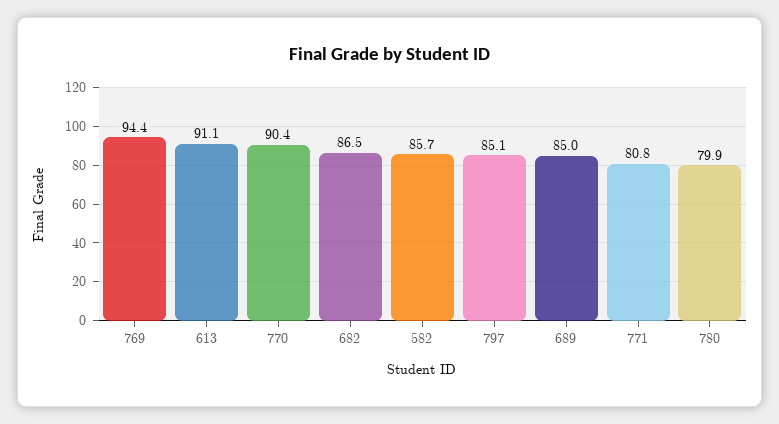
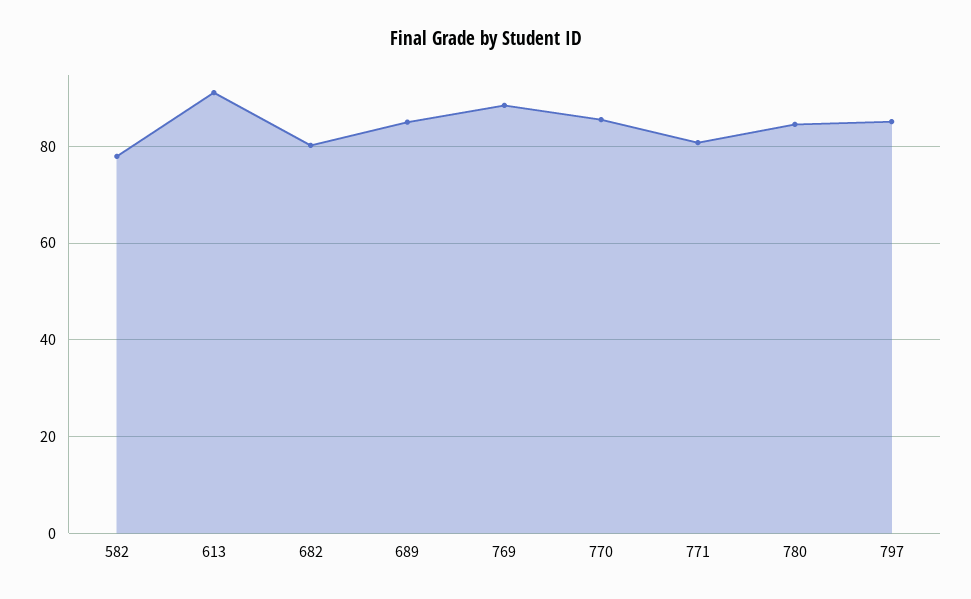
769: 94.4 -> 88
770: 90.4 -> 86
682: 86.5 -> 80
582: 85.7 -> 78
780: 79.9 -> 84

